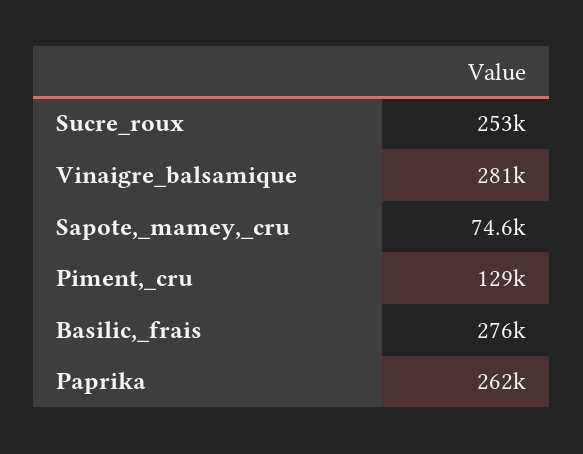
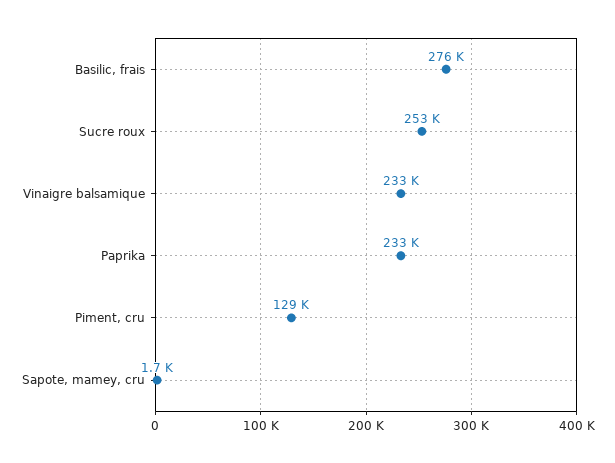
Vinaigre_balsamique: 281000 -> 233000
Sapote,_mamey,_cru: 74600 -> 1700
Paprika: 262000 -> 233000

